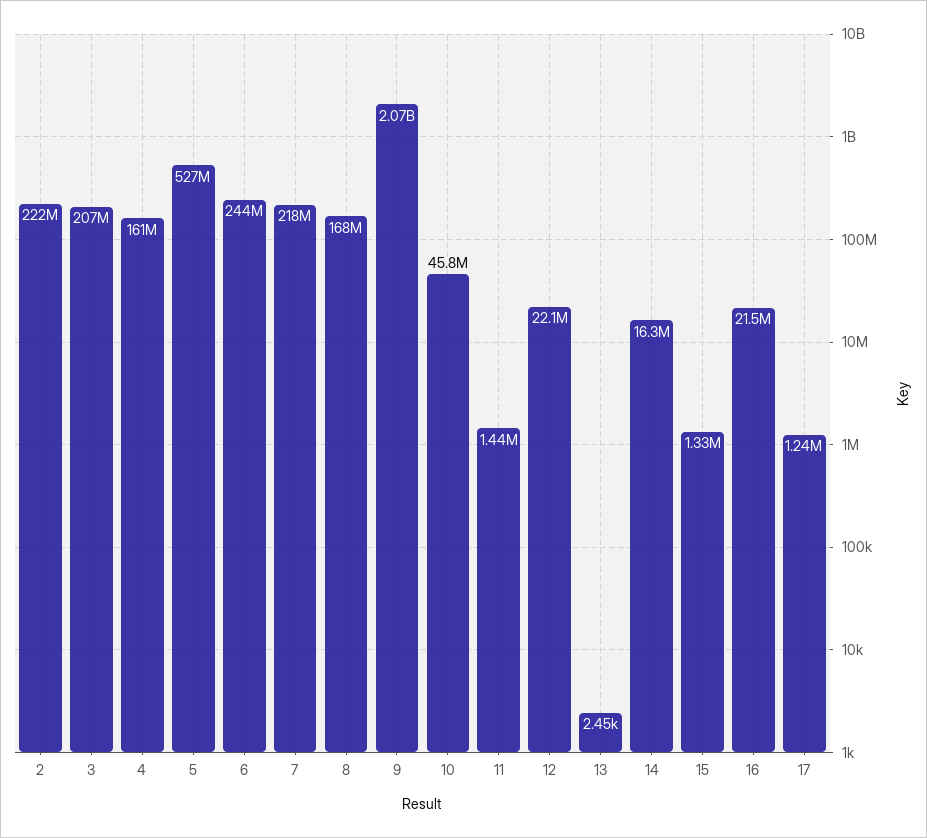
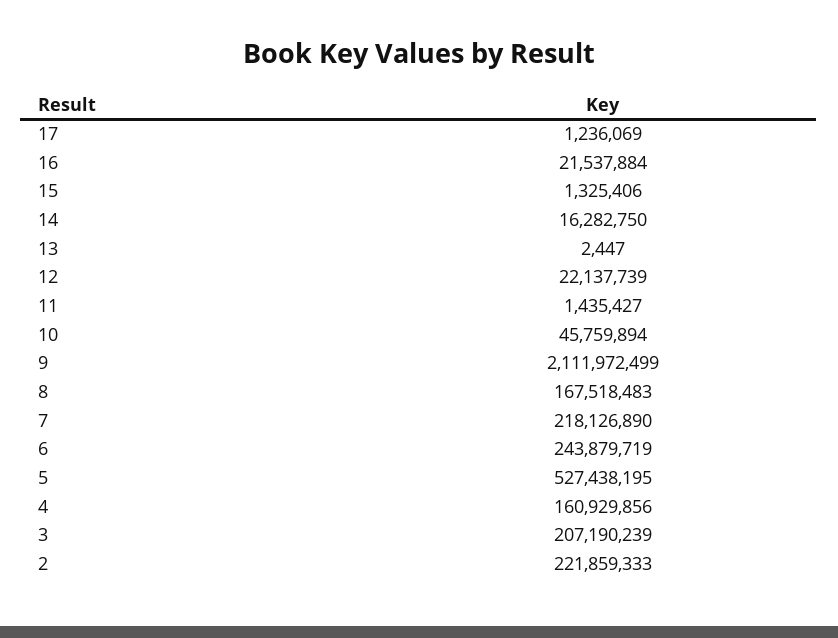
9: 2070000000 -> 2111972499

